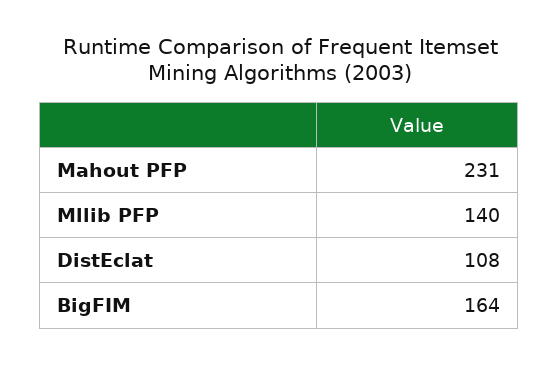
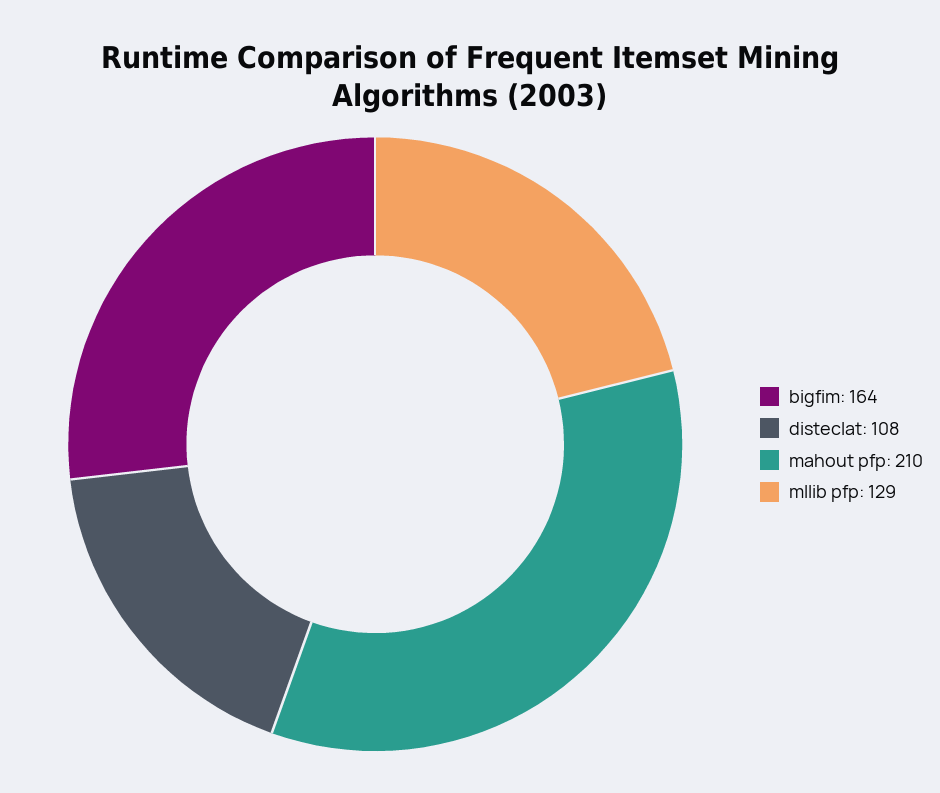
Mahout PFP: 231 -> 210
Mllib PFP: 140 -> 129

